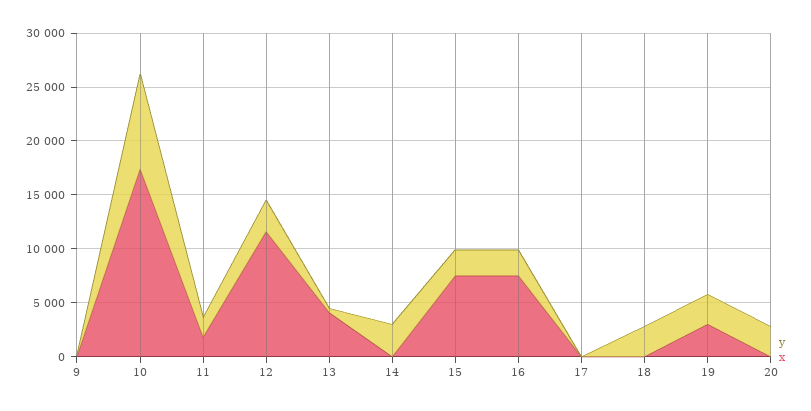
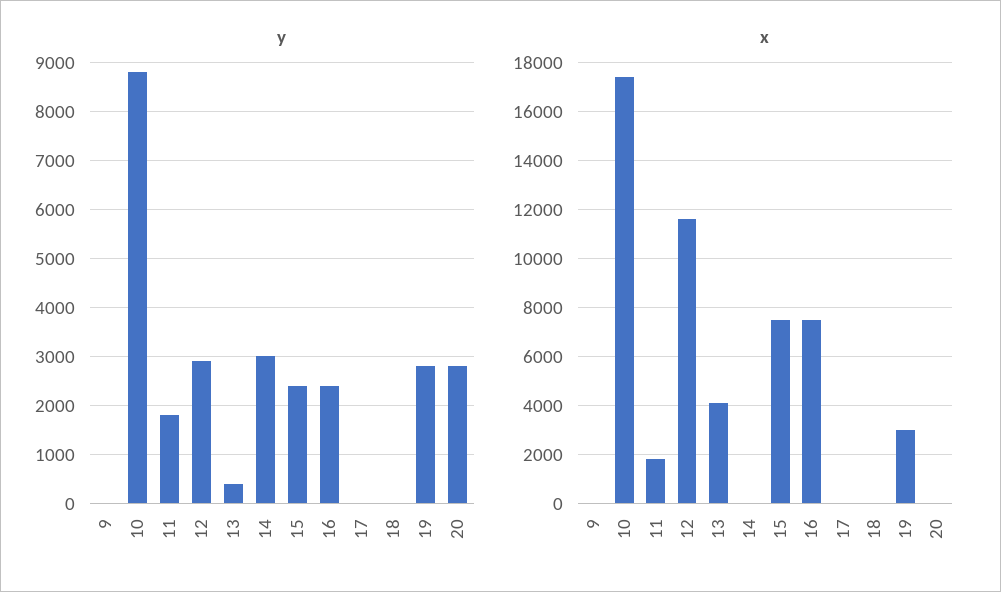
y, 18: 3000 -> 0

